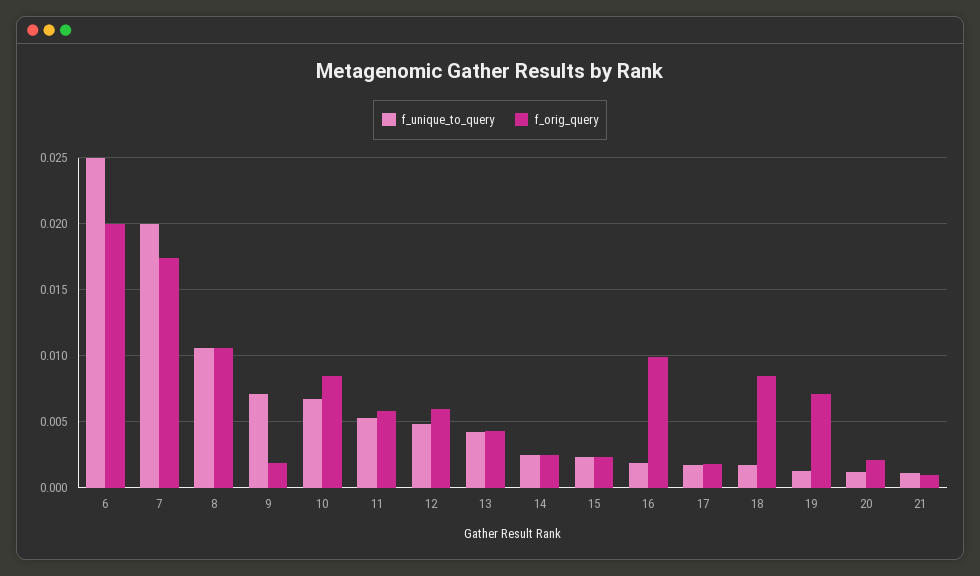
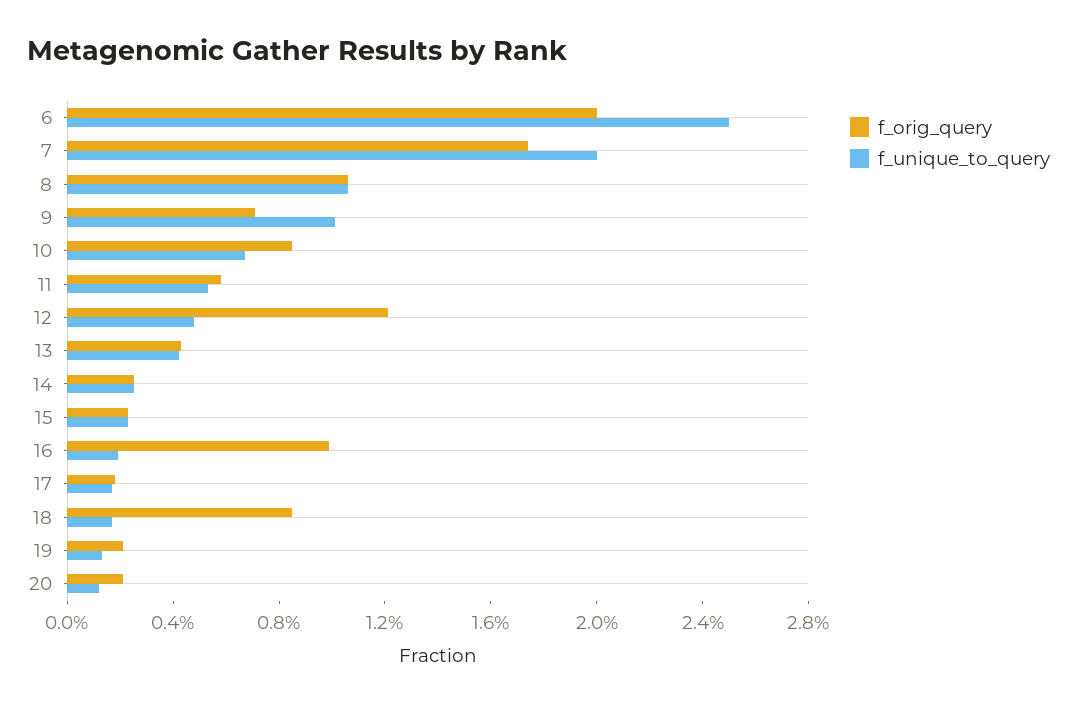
f_unique_to_query, 9: 0.007 -> 0.01
f_orig_query, 9: 0.002 -> 0.007
f_orig_query, 12: 0.006 -> 0.012
f_orig_query, 19: 0.007 -> 0.002
f_unique_to_query, 21: 0.001 -> none
f_orig_query, 21: 0.001 -> none

